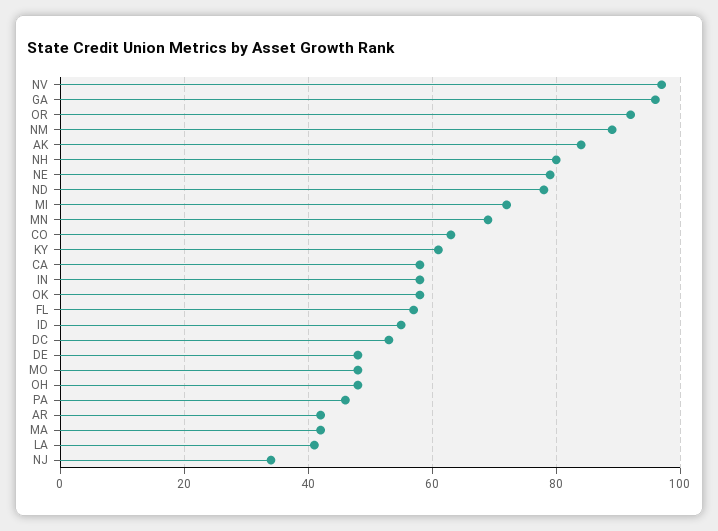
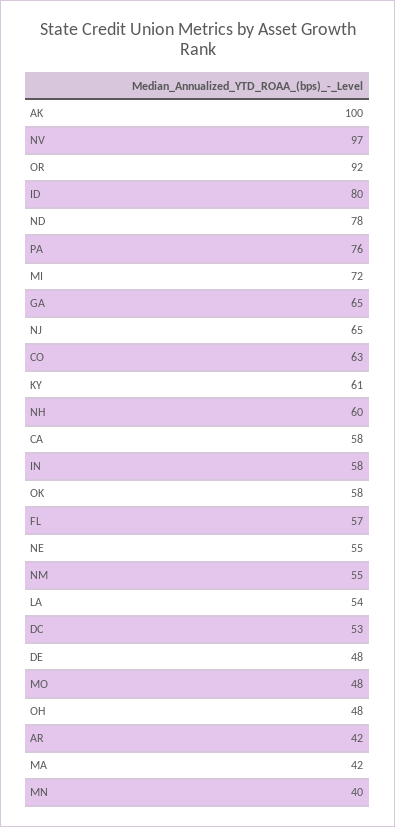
GA: 95 -> 65
NM: 90 -> 55
AK: 85 -> 100
NH: 80 -> 60
NE: 80 -> 55
MN: 70 -> 40
ID: 55 -> 80
PA: 45 -> 76
LA: 40 -> 54
NJ: 35 -> 65

